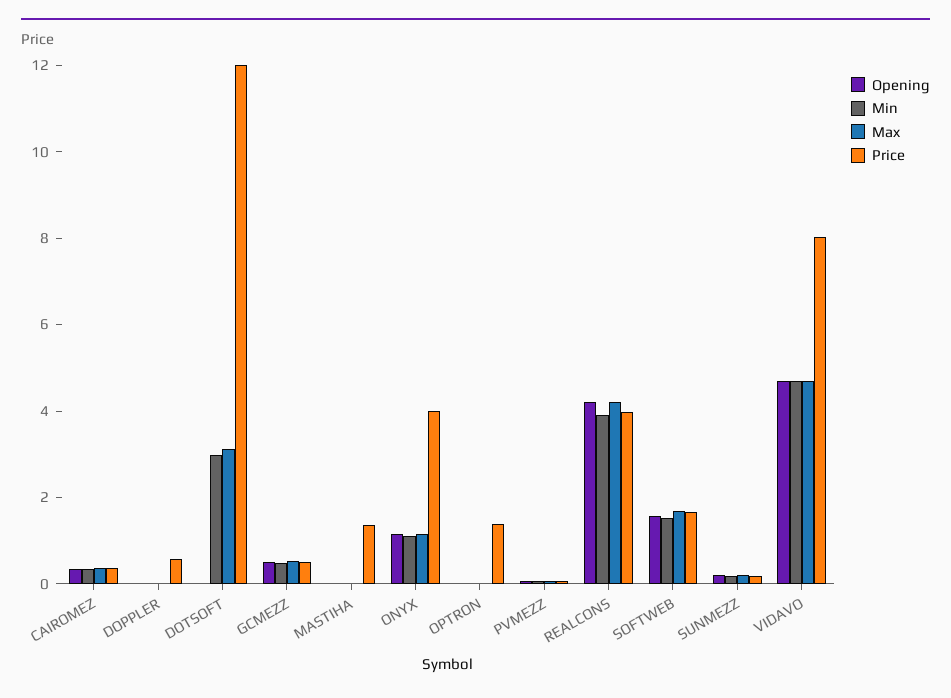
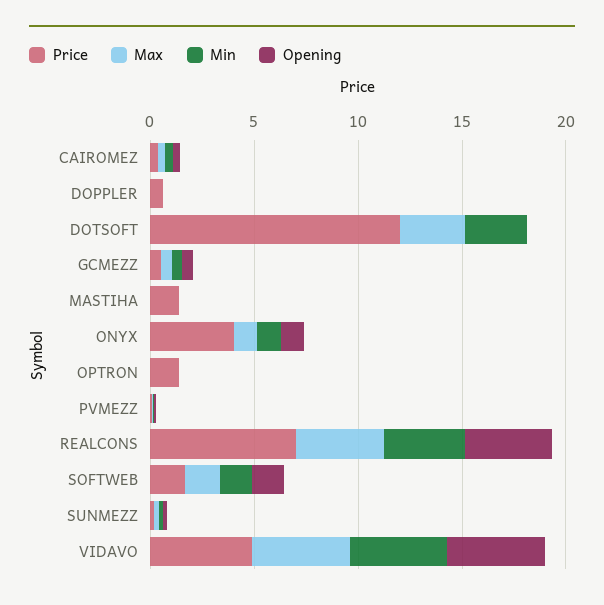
Price, REALCONS: 4 -> 7
Price, VIDAVO: 8 -> 5

